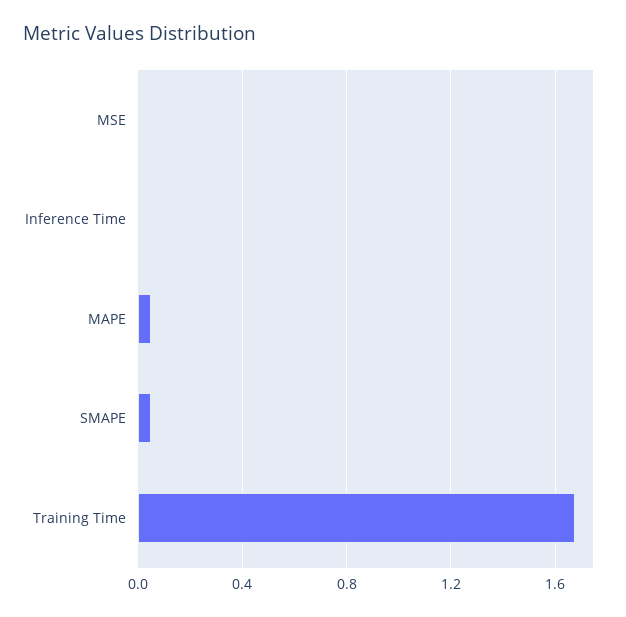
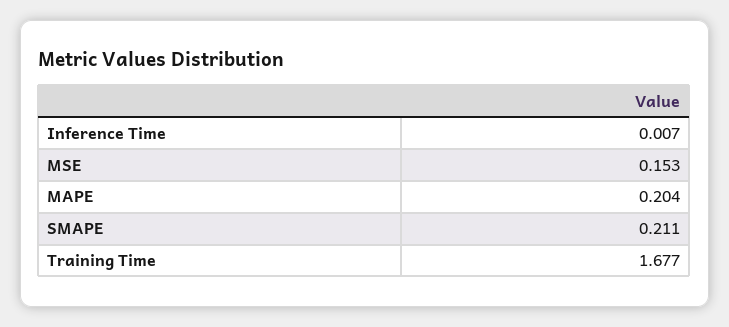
MSE: 0 -> 0.153
MAPE: 0.05 -> 0.204
SMAPE: 0.05 -> 0.211

